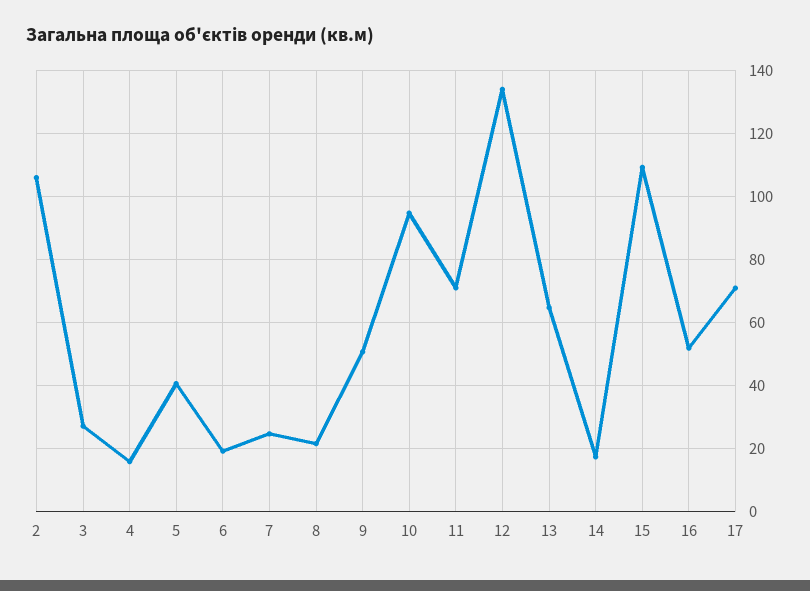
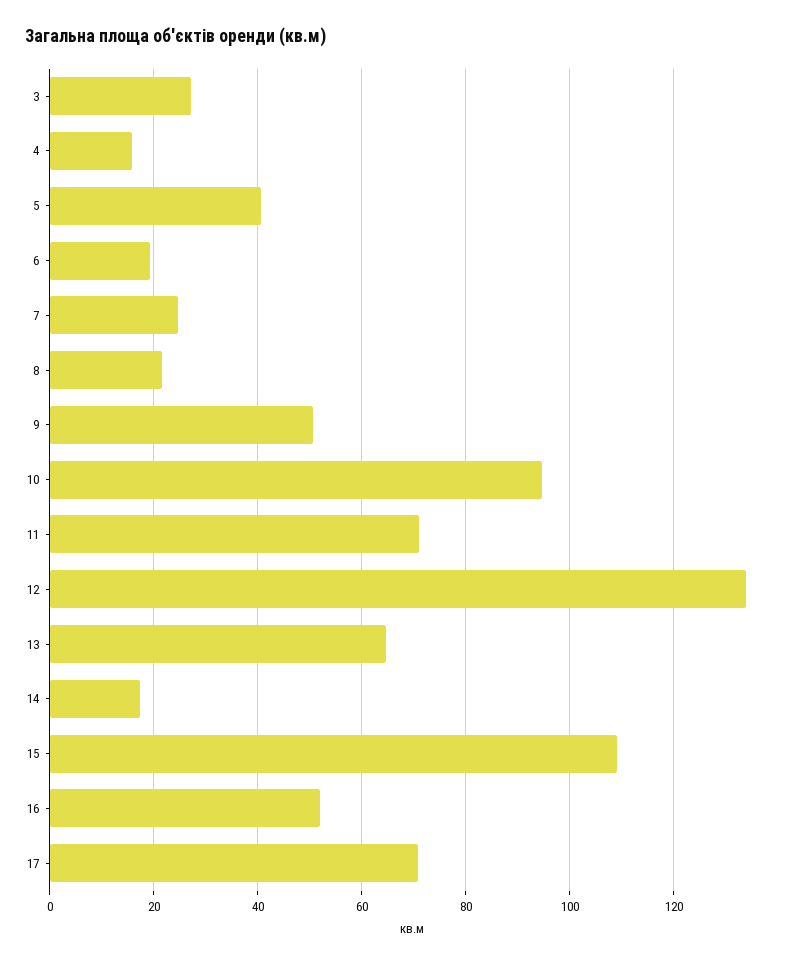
2: 106 -> none

